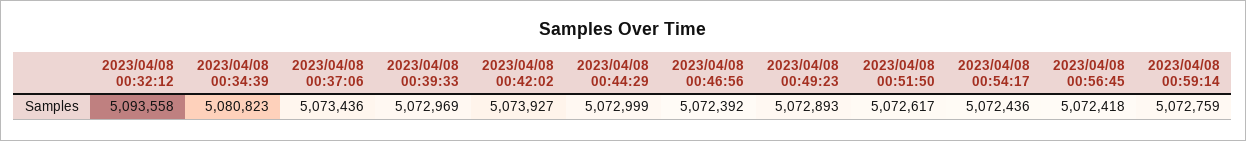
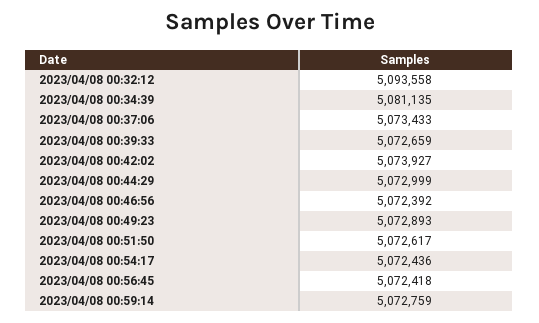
2023/04/08 00:34:39: 5080823 -> 5081135
2023/04/08 00:37:06: 5073436 -> 5073433
2023/04/08 00:39:33: 5072969 -> 5072659

